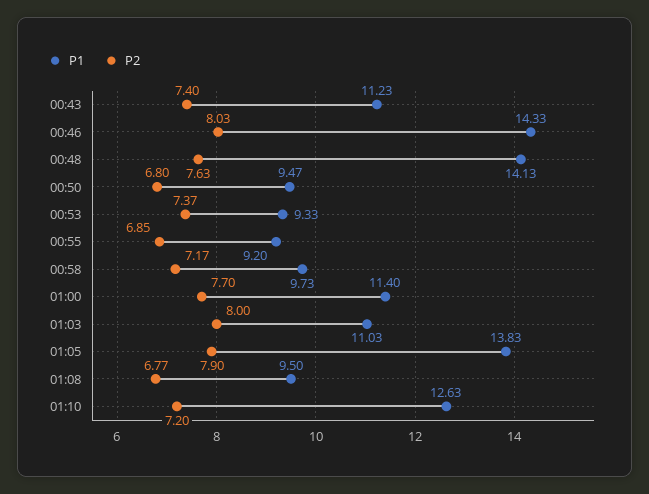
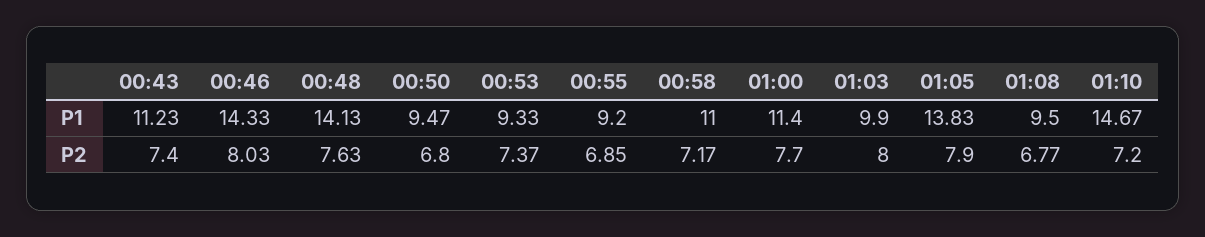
P1, 00:58: 9.73 -> 11
P1, 01:03: 11.03 -> 9.9
P1, 01:10: 12.63 -> 14.67

